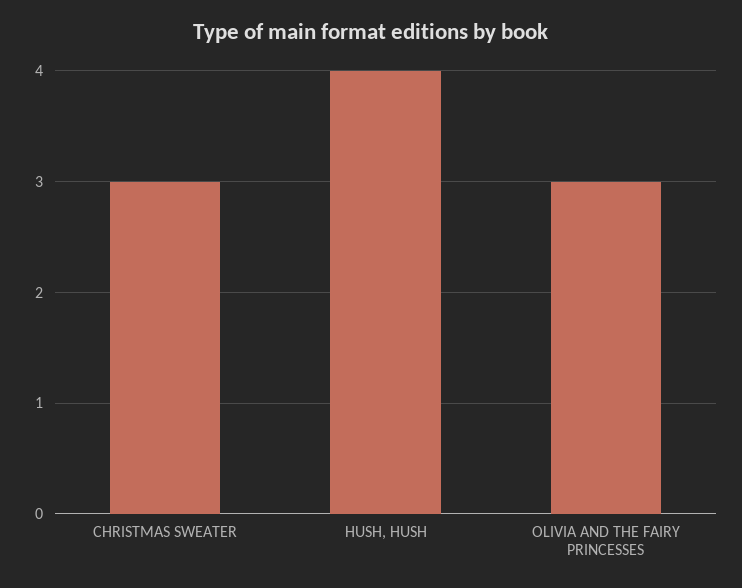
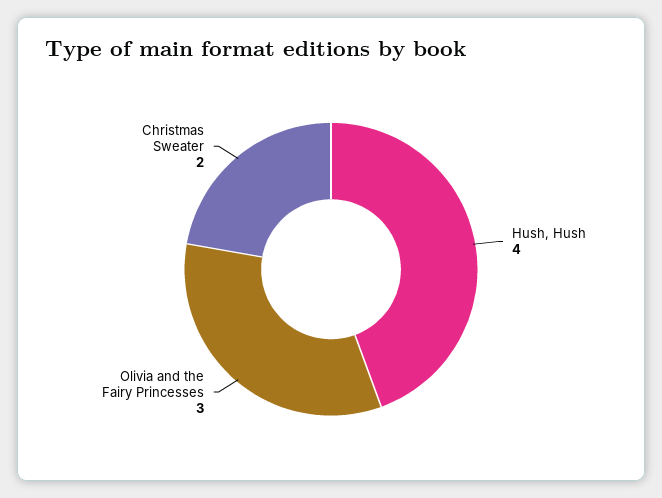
CHRISTMAS SWEATER: 3 -> 2

